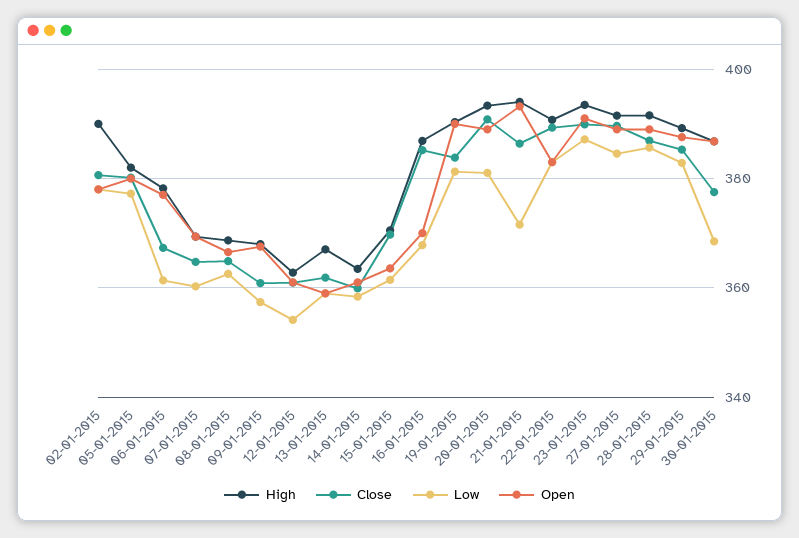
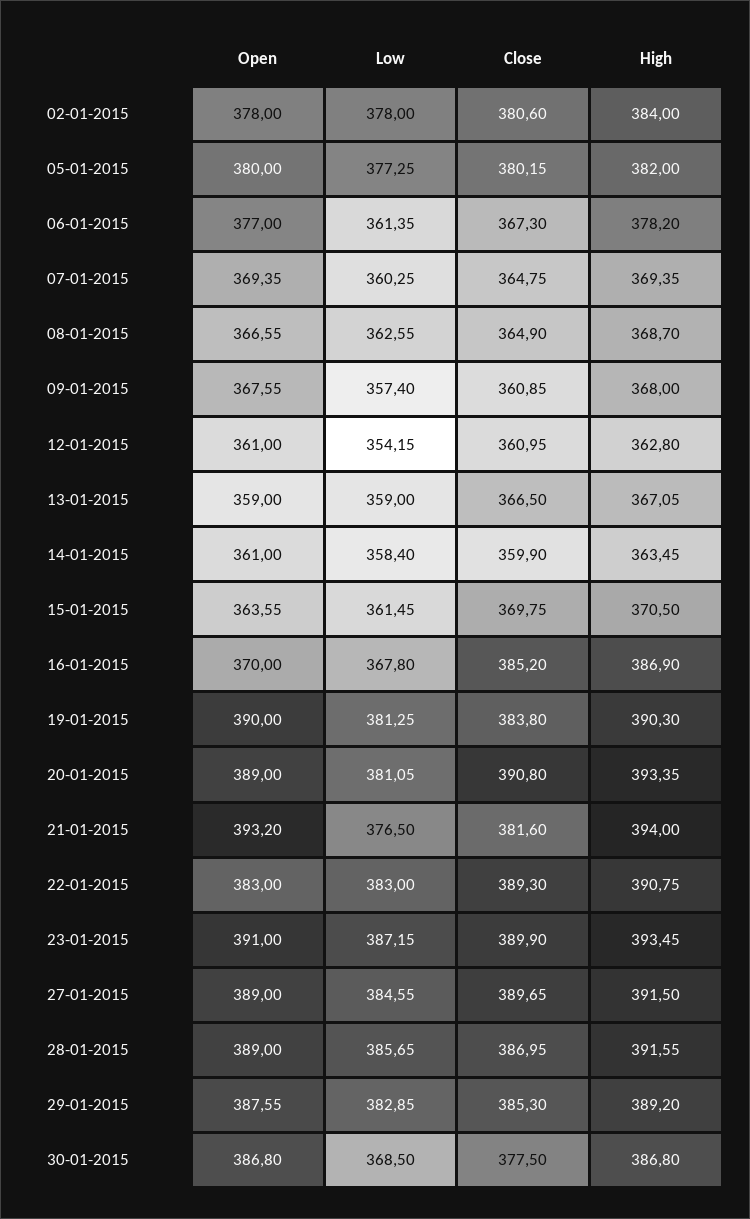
High, 02-01-2015: 390 -> 384
Close, 13-01-2015: 362 -> 366.5
Close, 21-01-2015: 386 -> 381.6
Low, 21-01-2015: 372 -> 376.5

